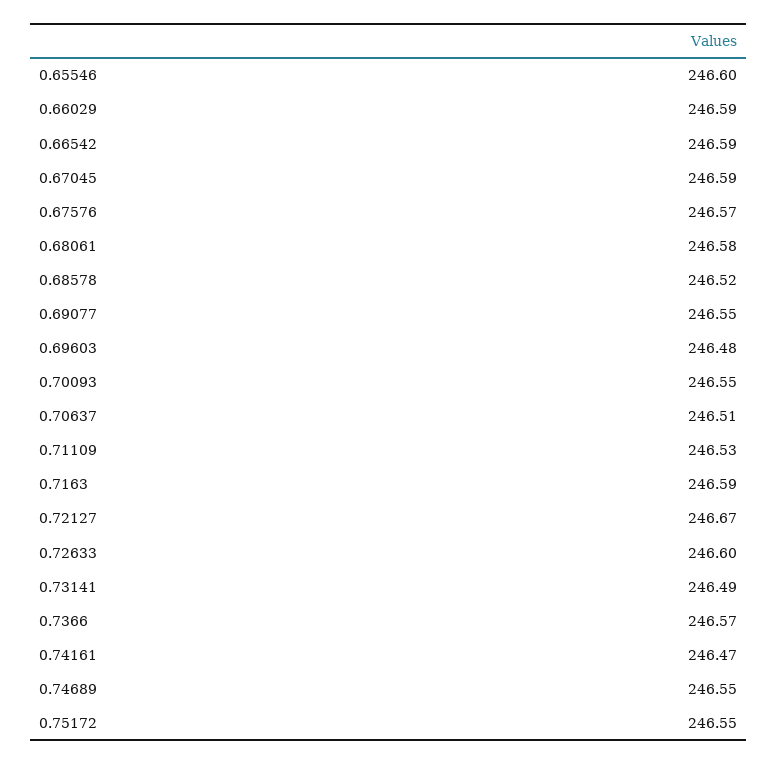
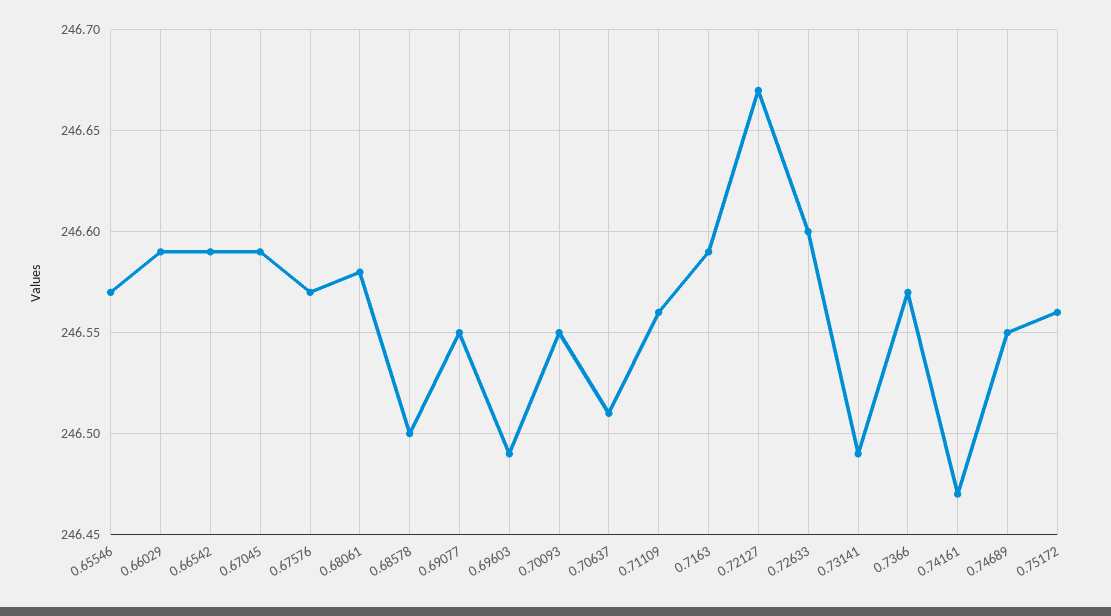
0.65546: 246.6 -> 246.57
0.68578: 246.52 -> 246.5
0.69603: 246.48 -> 246.49
0.71109: 246.53 -> 246.56
0.75172: 246.55 -> 246.56

